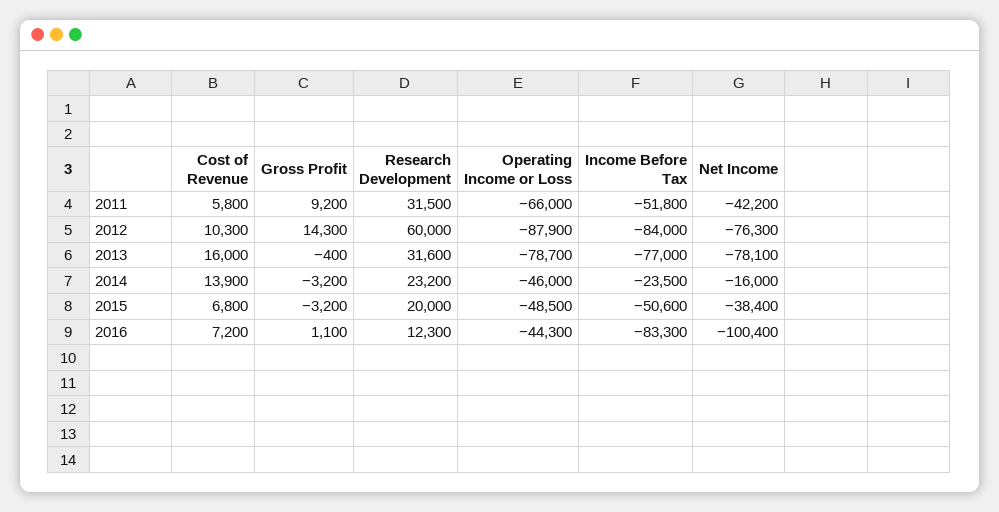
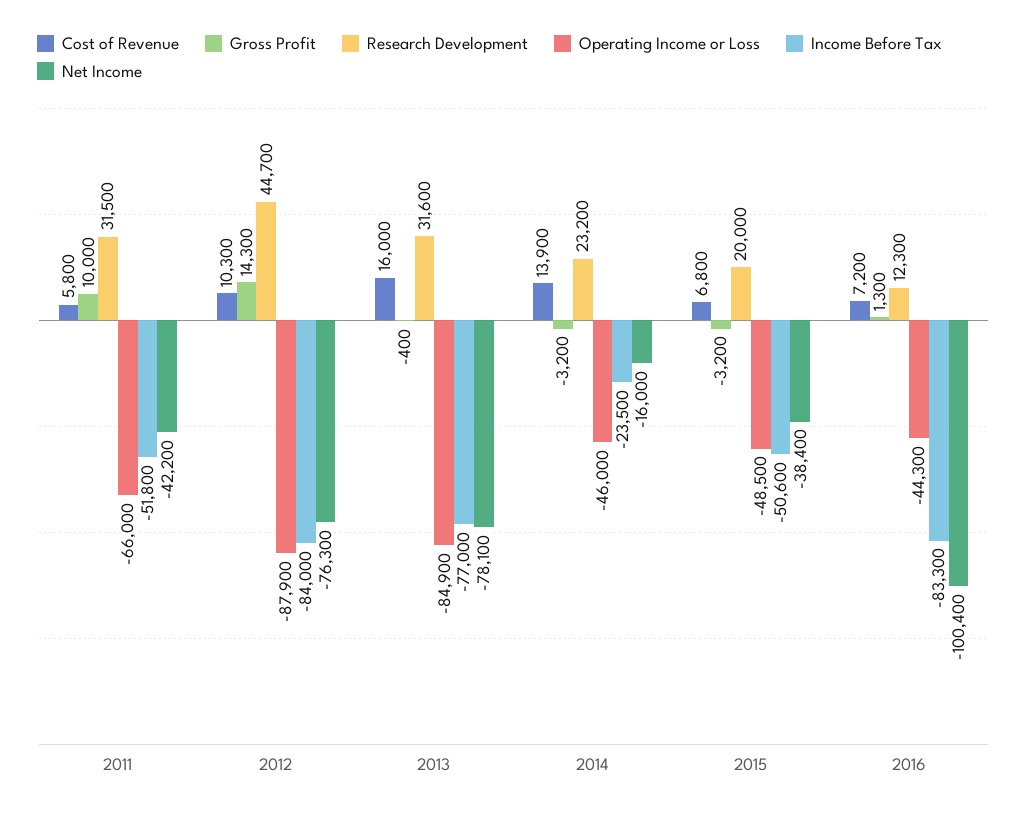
Gross Profit, 2011: 9200 -> 10000
Research Development, 2012: 60000 -> 44700
Operating Income or Loss, 2013: -78700 -> -84900
Gross Profit, 2016: 1100 -> 1300

